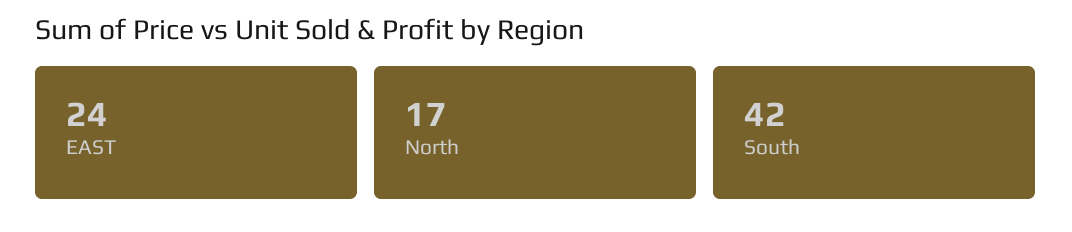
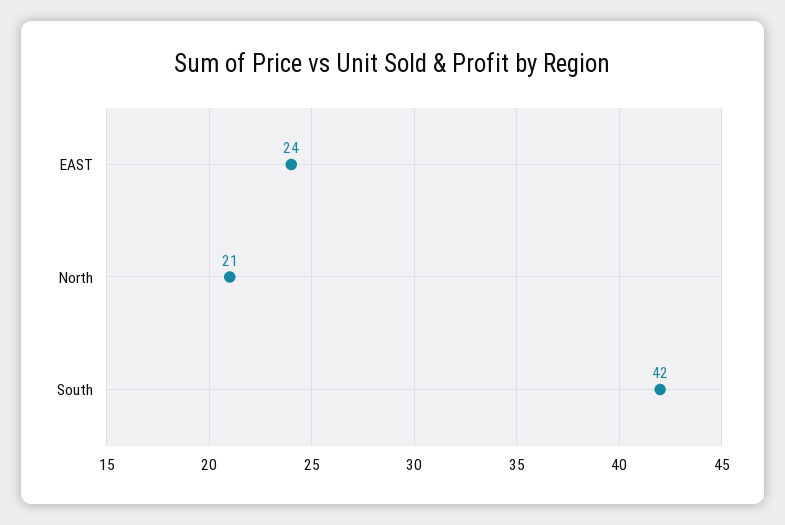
North: 17 -> 21

